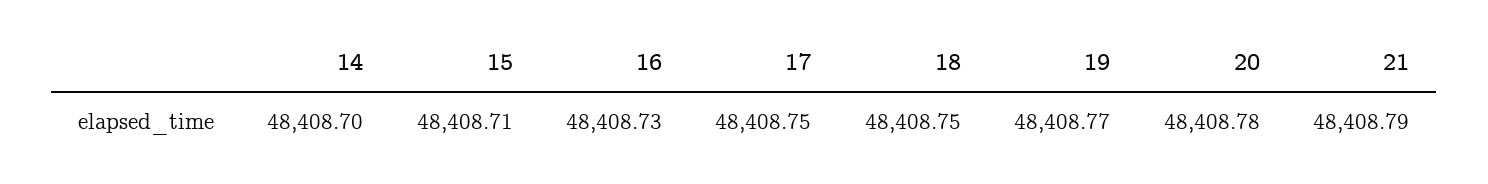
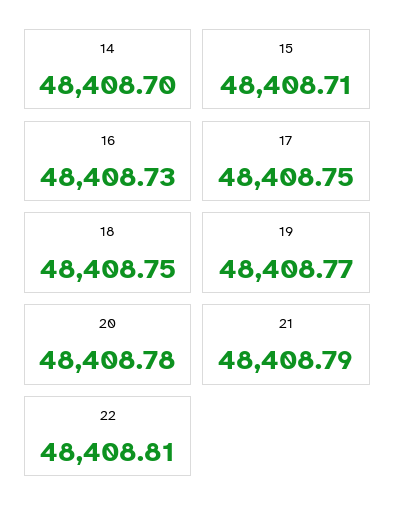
22: none -> 48408.81

